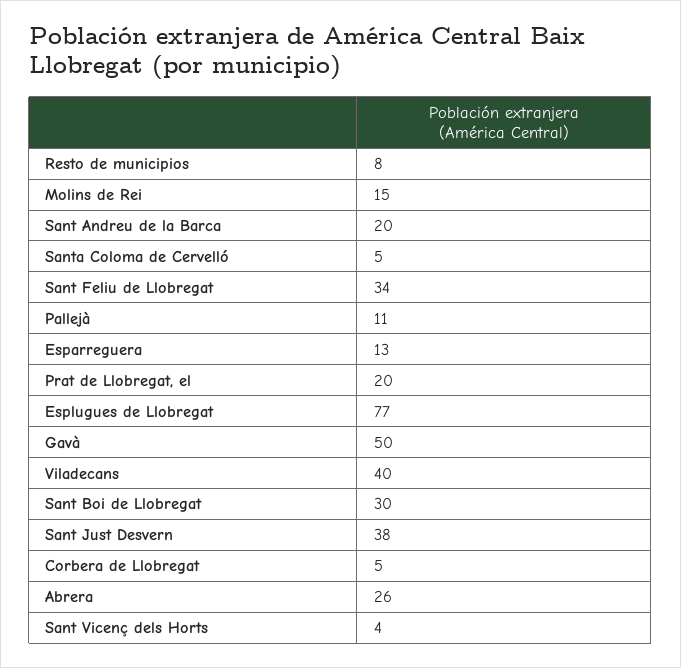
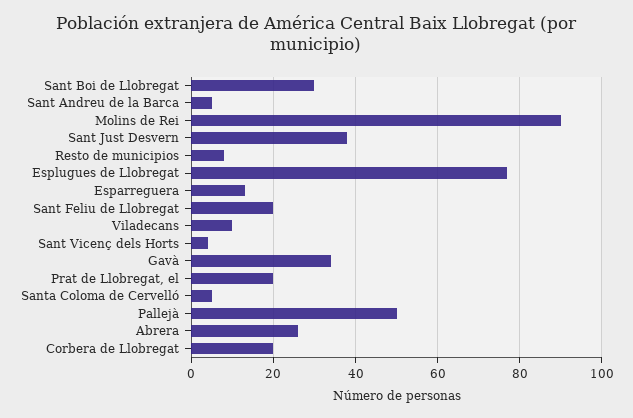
Molins de Rei: 15 -> 90
Sant Andreu de la Barca: 20 -> 5
Sant Feliu de Llobregat: 34 -> 20
Pallejà: 11 -> 50
Gavà: 50 -> 35
Viladecans: 40 -> 10
Corbera de Llobregat: 5 -> 20

